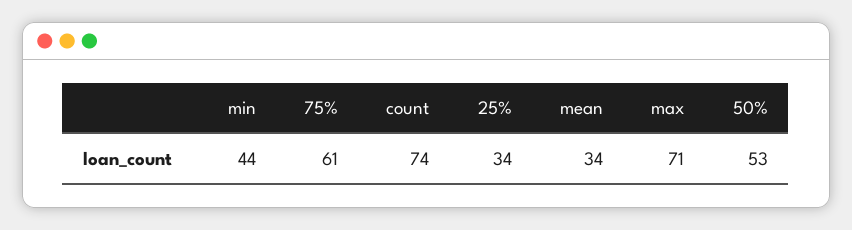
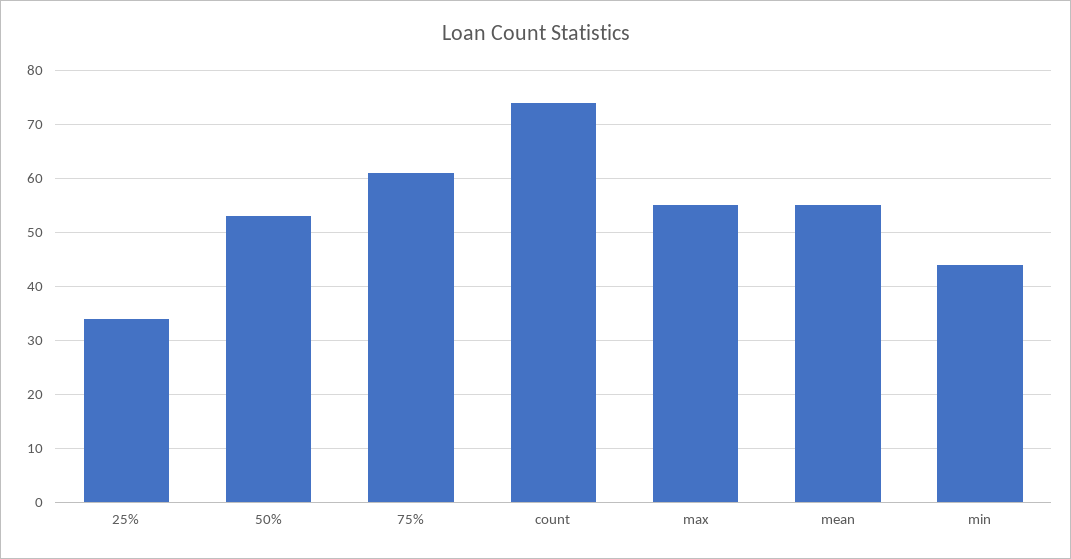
mean: 34 -> 55
max: 71 -> 55

